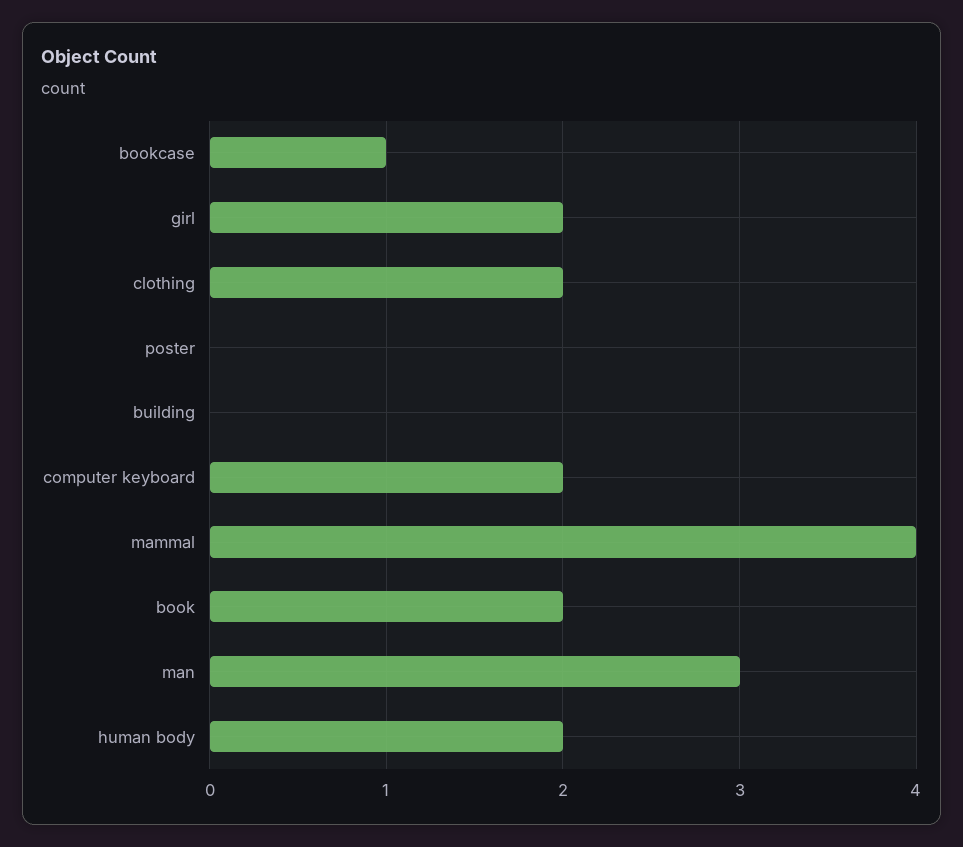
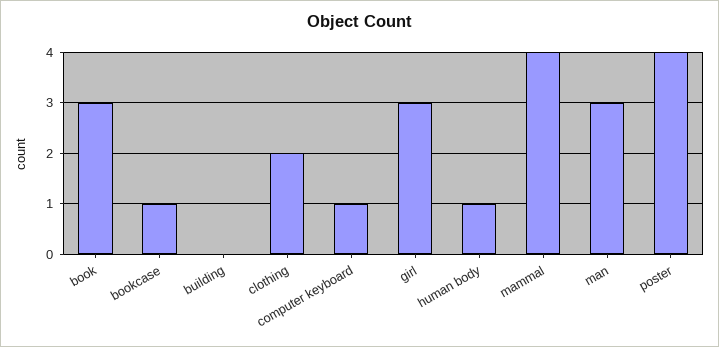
girl: 2 -> 3
poster: 0 -> 4
computer keyboard: 2 -> 1
book: 2 -> 3
human body: 2 -> 1

